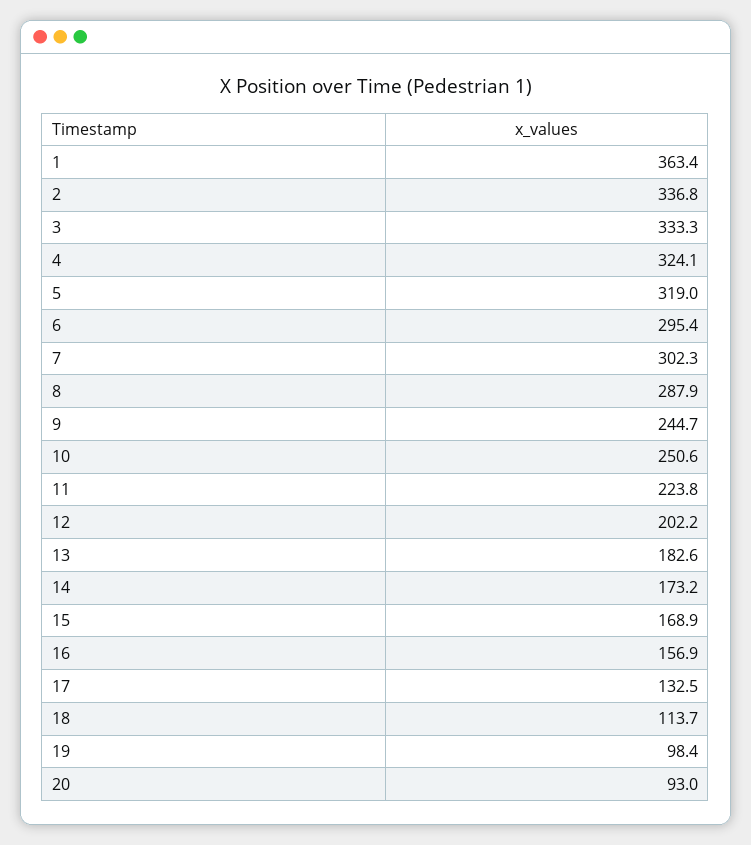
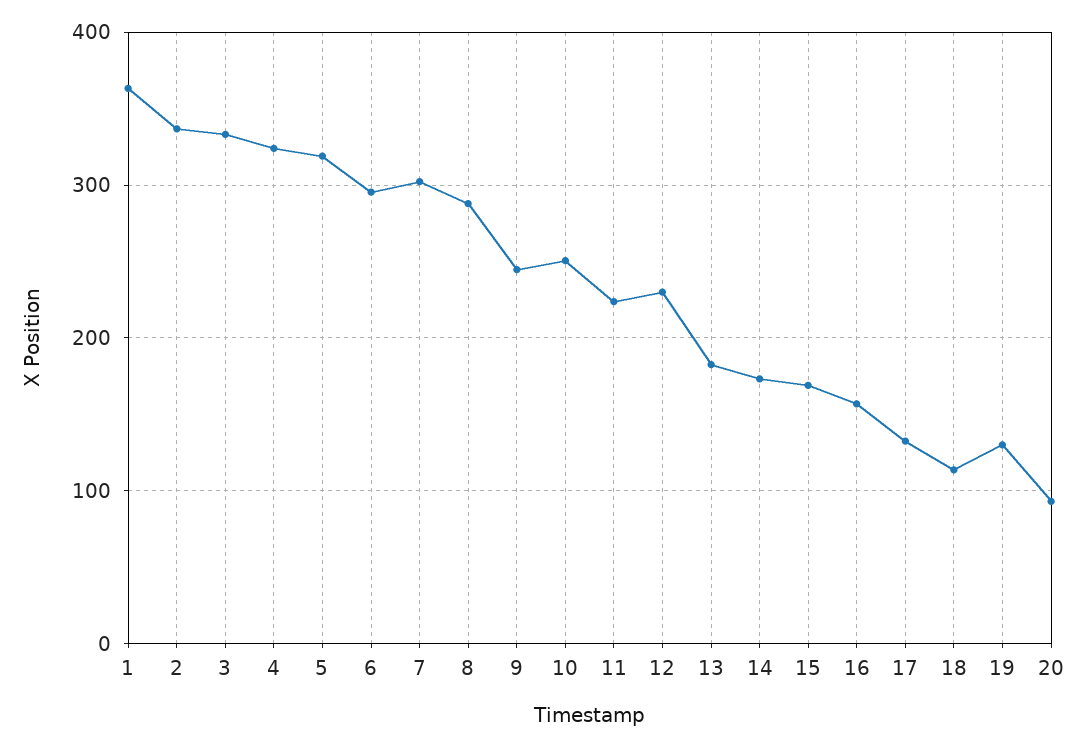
12: 202.2 -> 230
19: 98.4 -> 130

